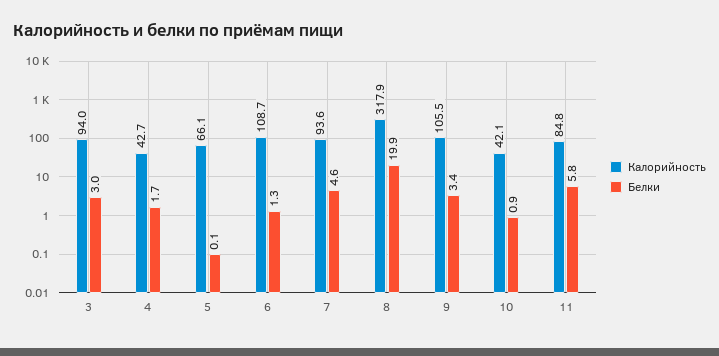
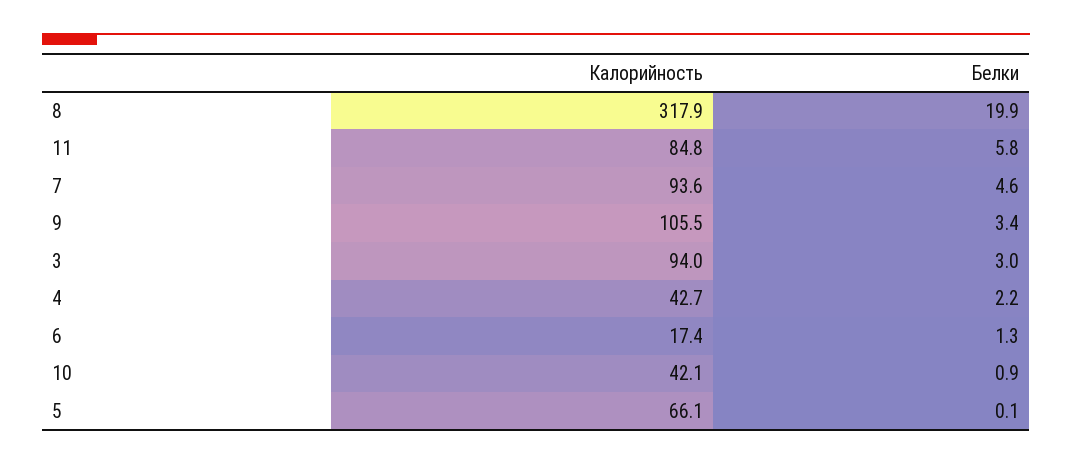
Белки, 4: 1.7 -> 2.2
Калорийность, 6: 108.7 -> 17.4

